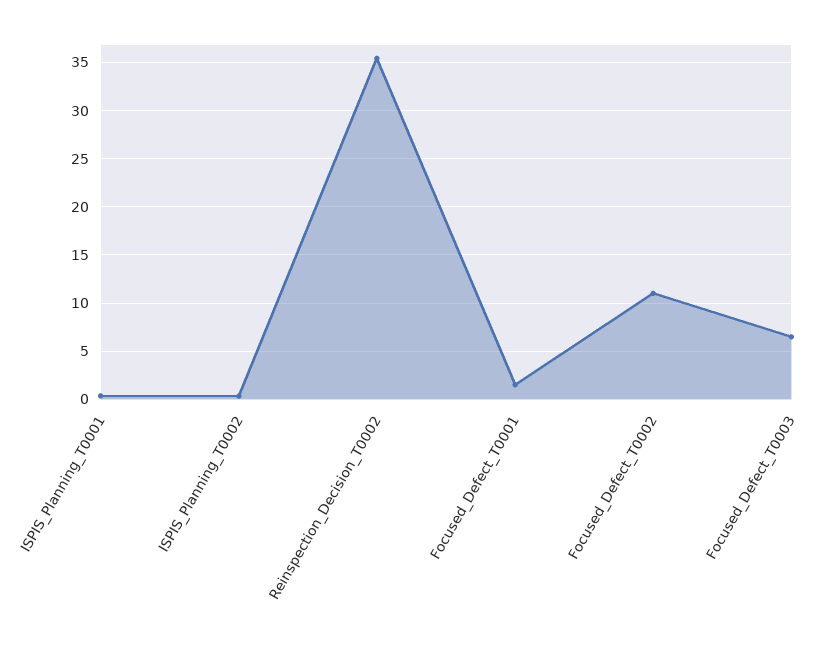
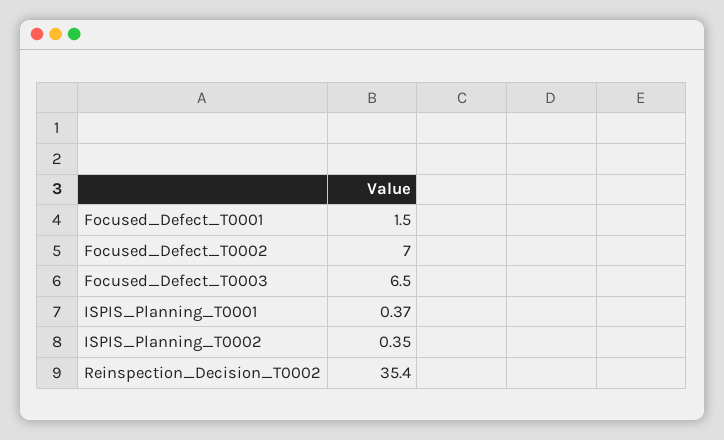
Focused_Defect_T0002: 11 -> 7

